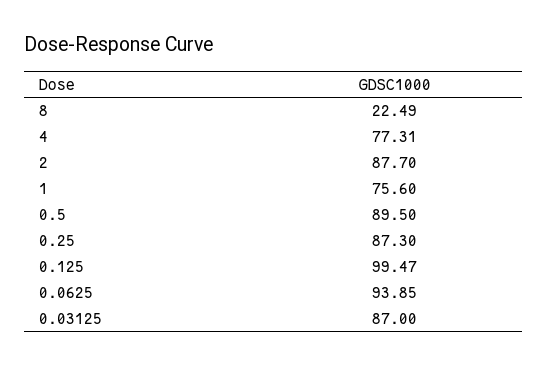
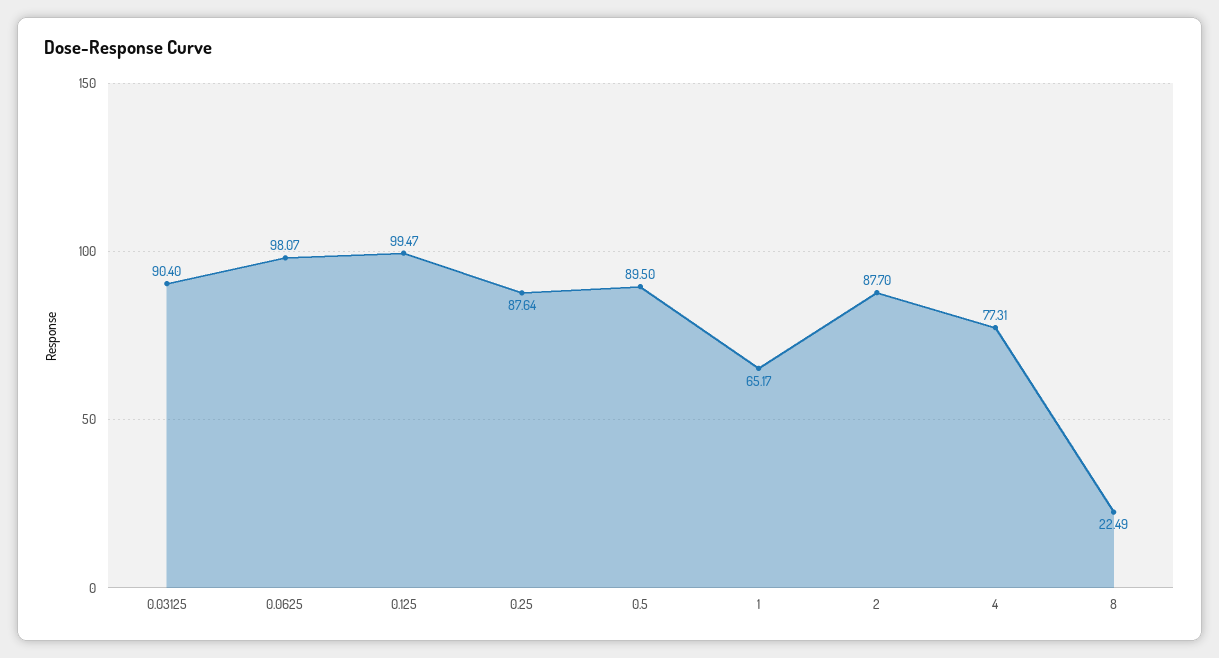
1: 75.6 -> 65.17
0.25: 87.3 -> 87.64
0.0625: 93.85 -> 98.07
0.03125: 87 -> 90.4

